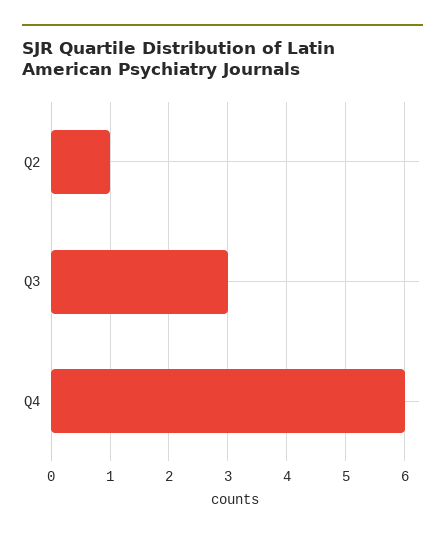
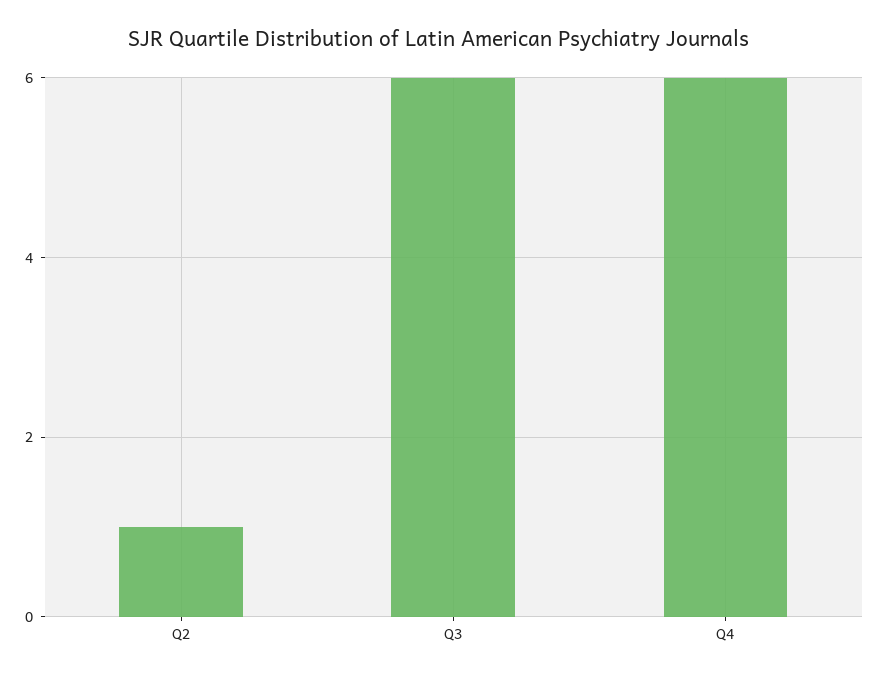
Q3: 3 -> 6

